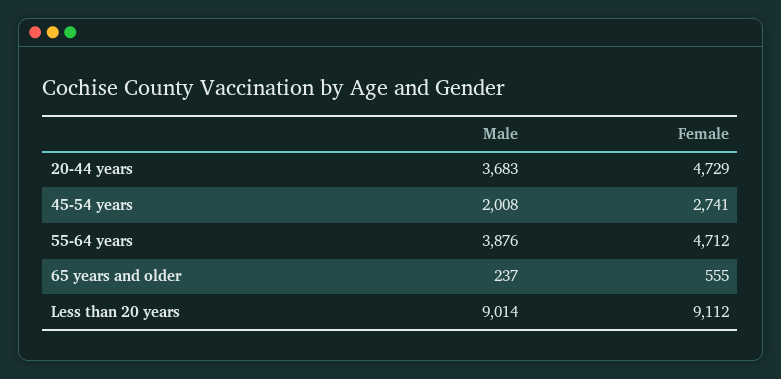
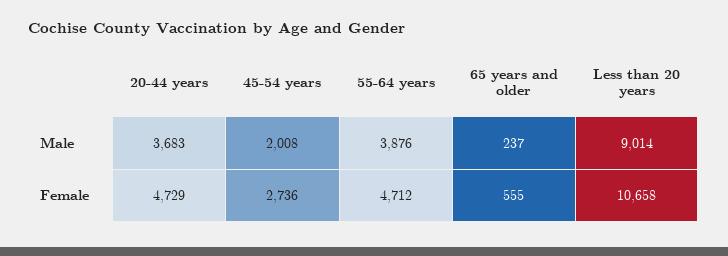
Female, 45-54 years: 2741 -> 2736
Female, Less than 20 years: 9112 -> 10658

